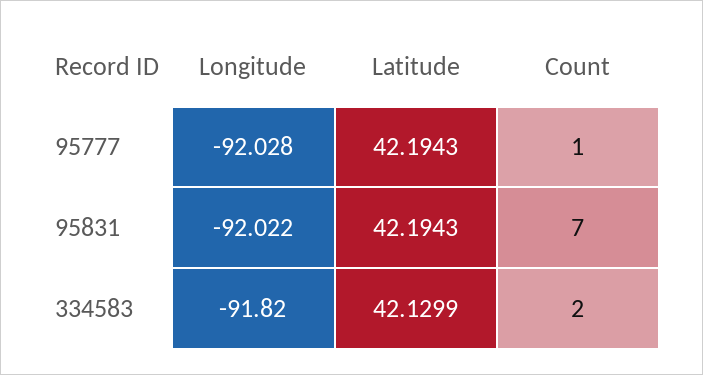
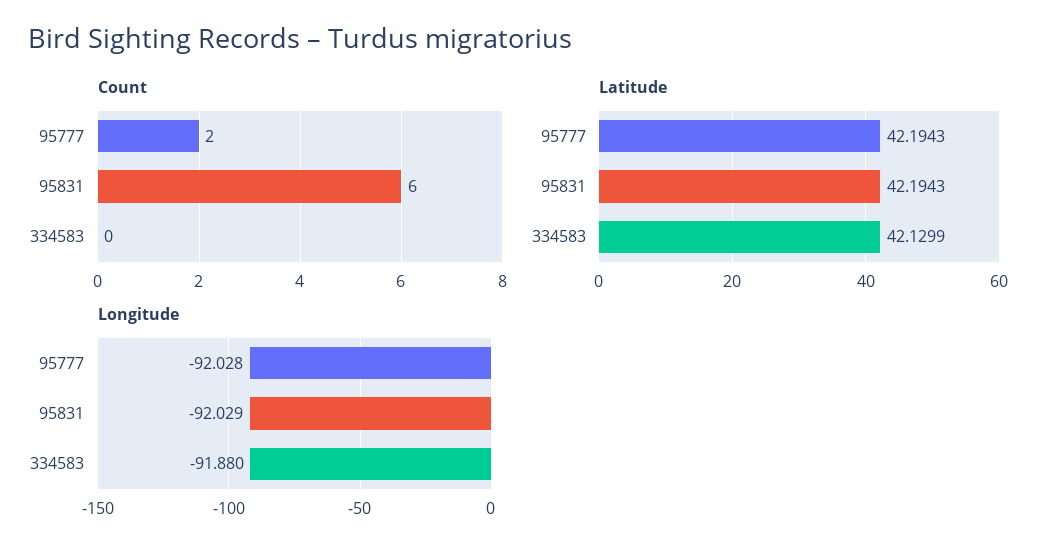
Count, 95777: 1 -> 2
Longitude, 95831: -92.022 -> -92.029
Count, 95831: 7 -> 6
Longitude, 334583: -91.82 -> -91.88
Count, 334583: 2 -> 0

